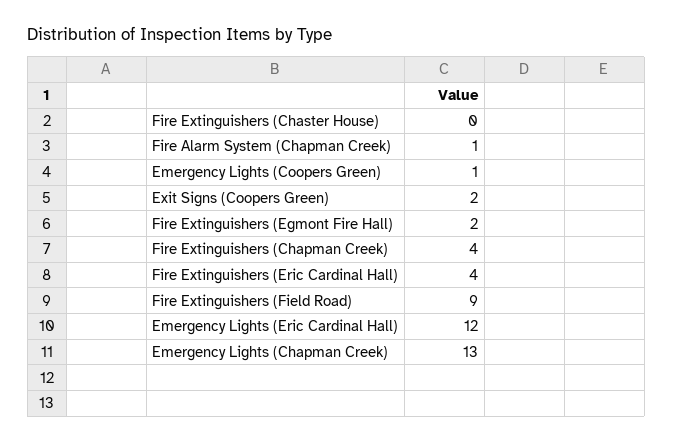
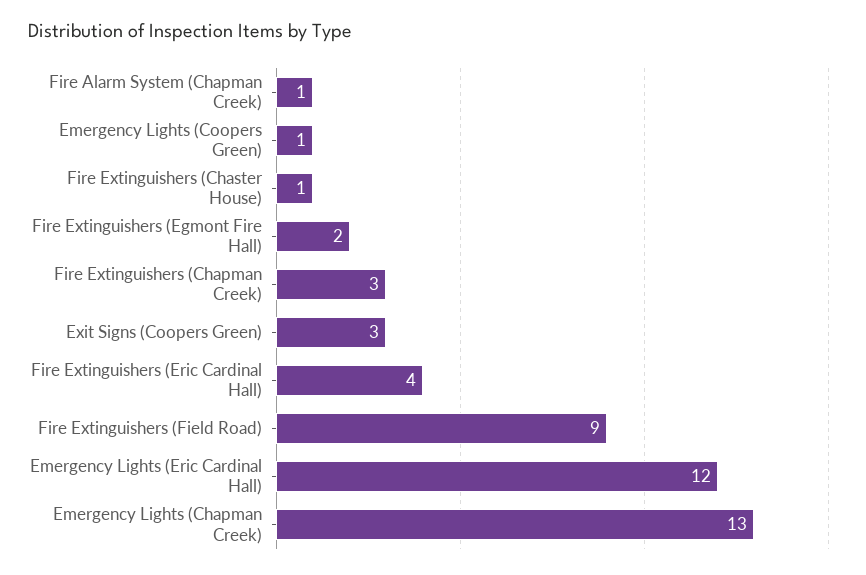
Fire Extinguishers (Chaster House): 0 -> 1
Exit Signs (Coopers Green): 2 -> 3
Fire Extinguishers (Chapman Creek): 4 -> 3

